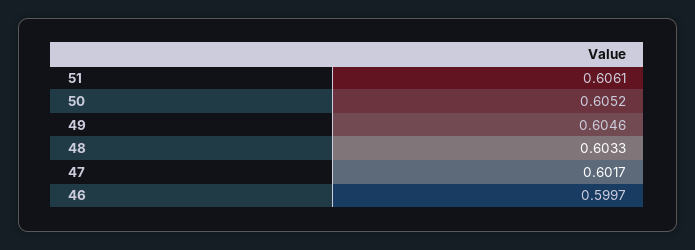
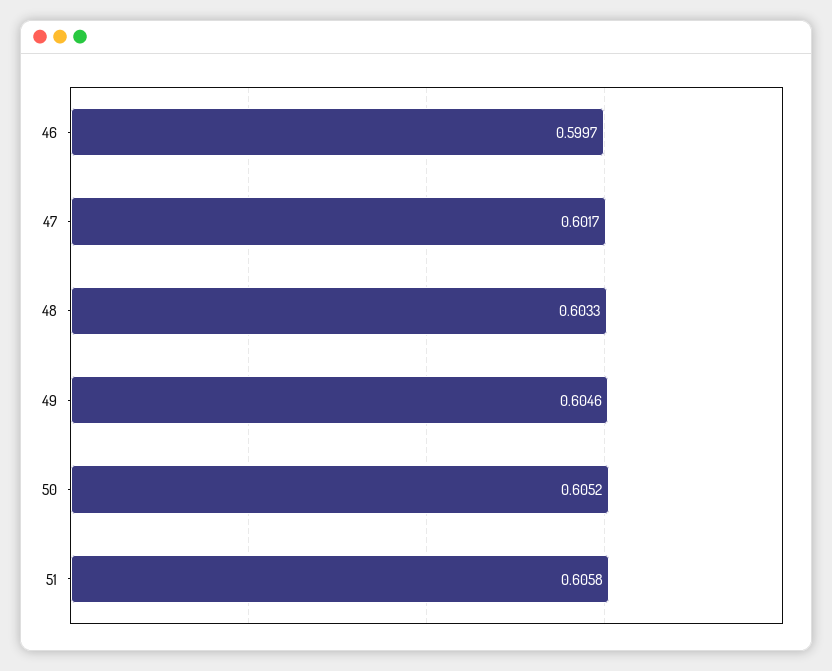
51: 0.6061 -> 0.6058

